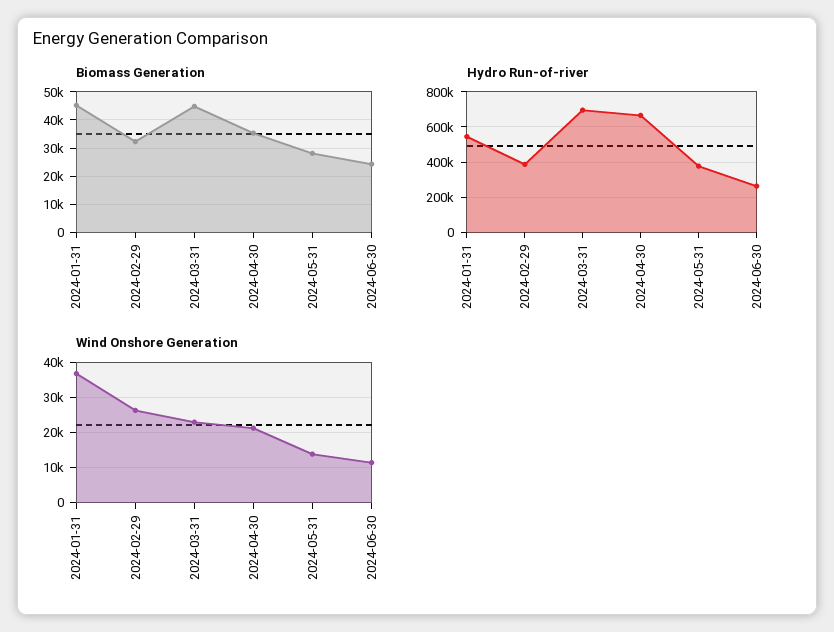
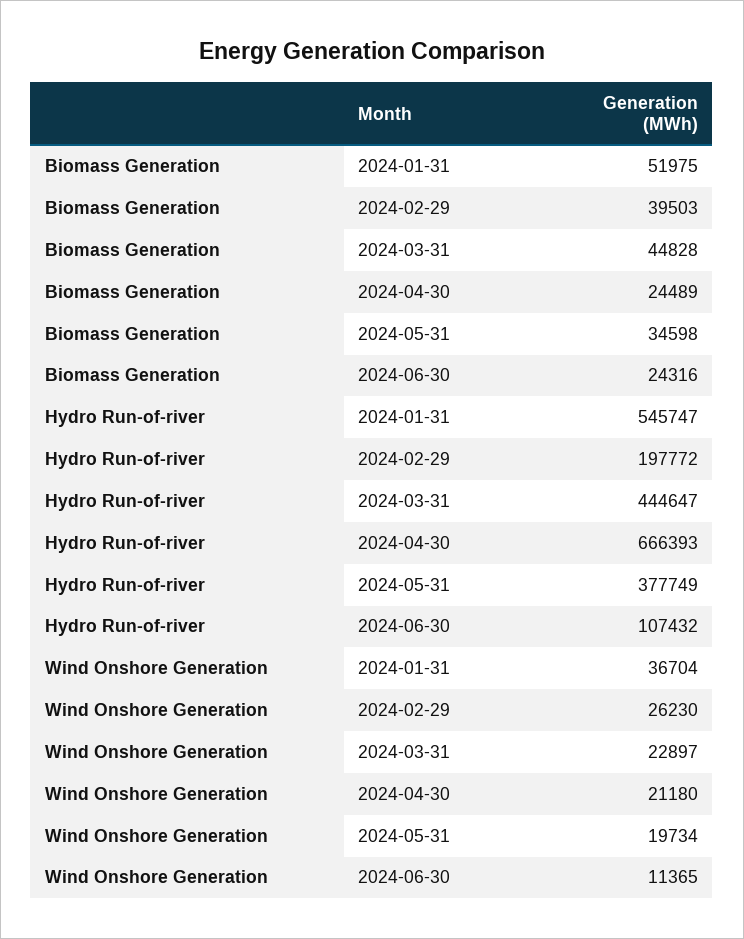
Biomass Generation, 2024-01-31: 45000 -> 51975
Biomass Generation, 2024-02-29: 32500 -> 39503
Biomass Generation, 2024-04-30: 35000 -> 24489
Biomass Generation, 2024-05-31: 27500 -> 34598
Hydro Run-of-river, 2024-02-29: 400000 -> 197772
Hydro Run-of-river, 2024-03-31: 700000 -> 444647
Hydro Run-of-river, 2024-06-30: 250000 -> 107432
Wind Onshore Generation, 2024-05-31: 14000 -> 19734

